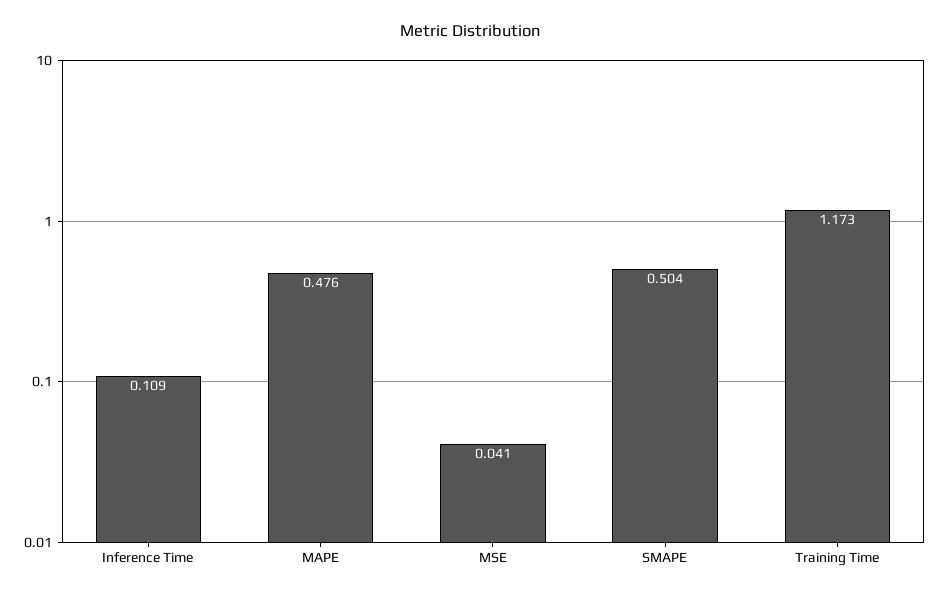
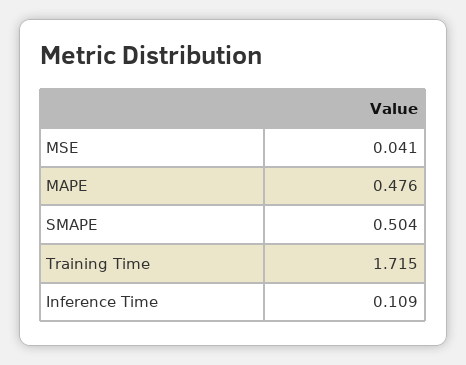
Training Time: 1.173 -> 1.715

